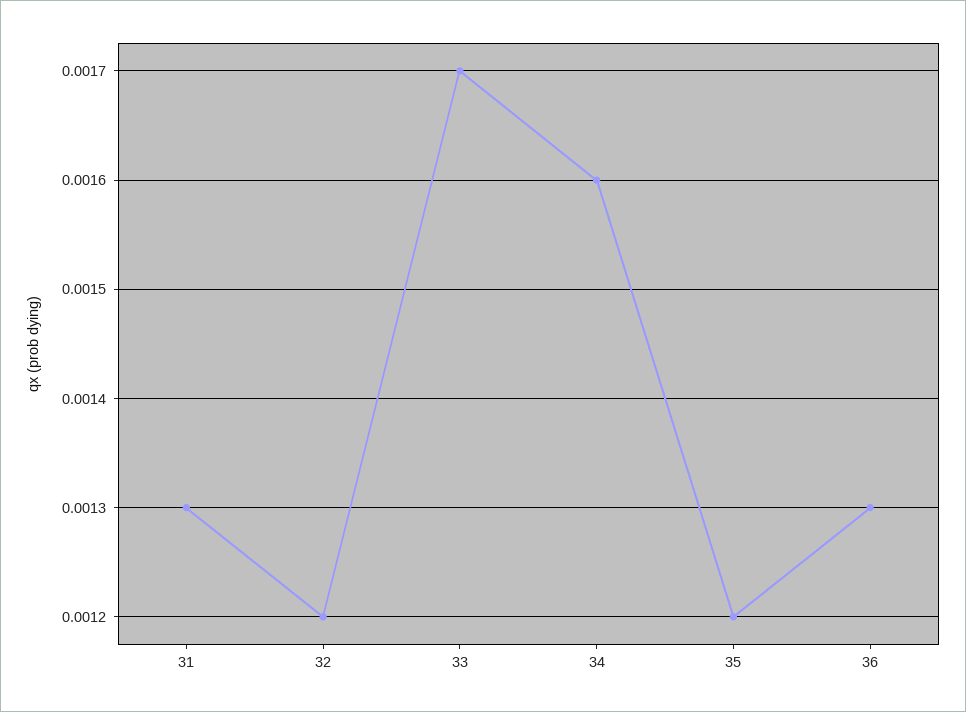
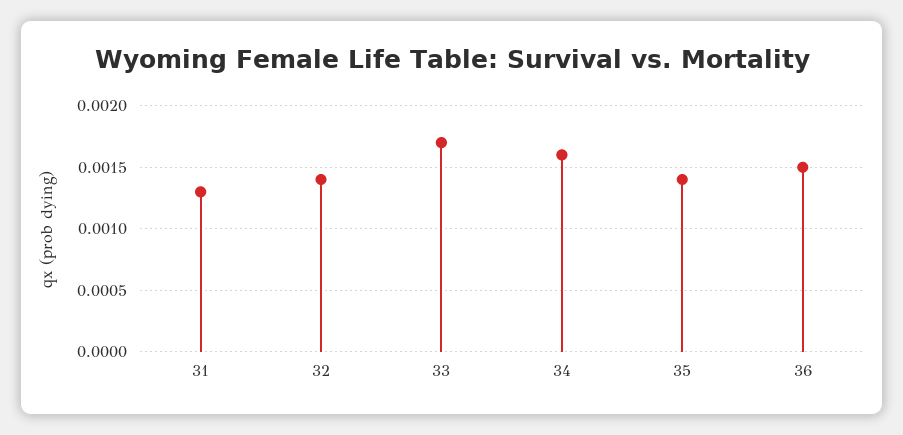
32: 0.0012 -> 0.0014
35: 0.0012 -> 0.0014
36: 0.0013 -> 0.0015

